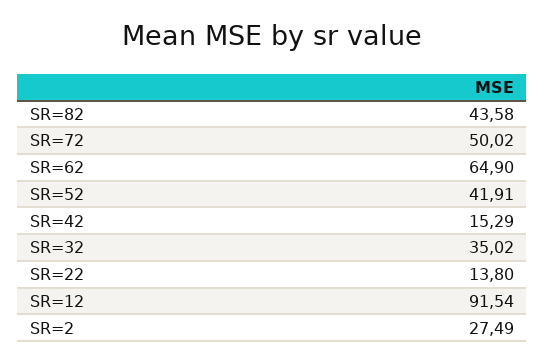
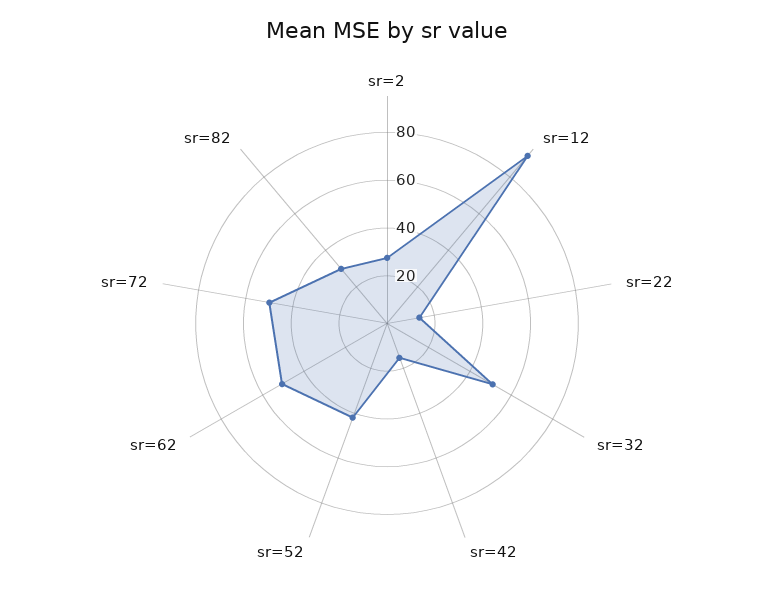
SR=82: 43.58 -> 30
SR=62: 64.9 -> 50
SR=32: 35.02 -> 50

